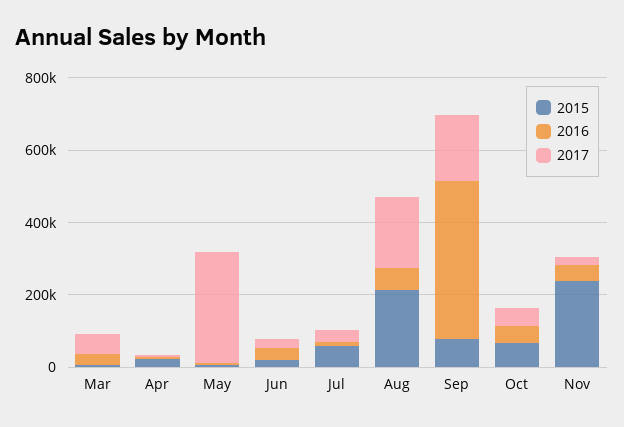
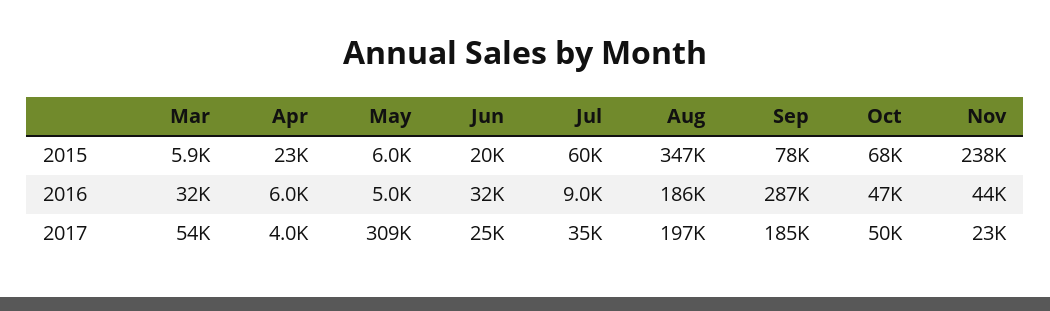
2015, Aug: 200000 -> 347000
2016, Aug: 50000 -> 186000
2016, Sep: 450000 -> 287000

